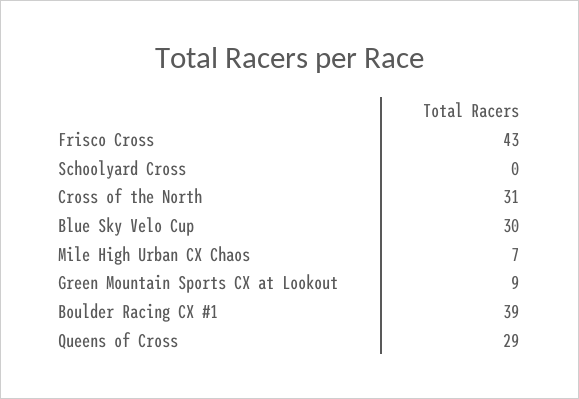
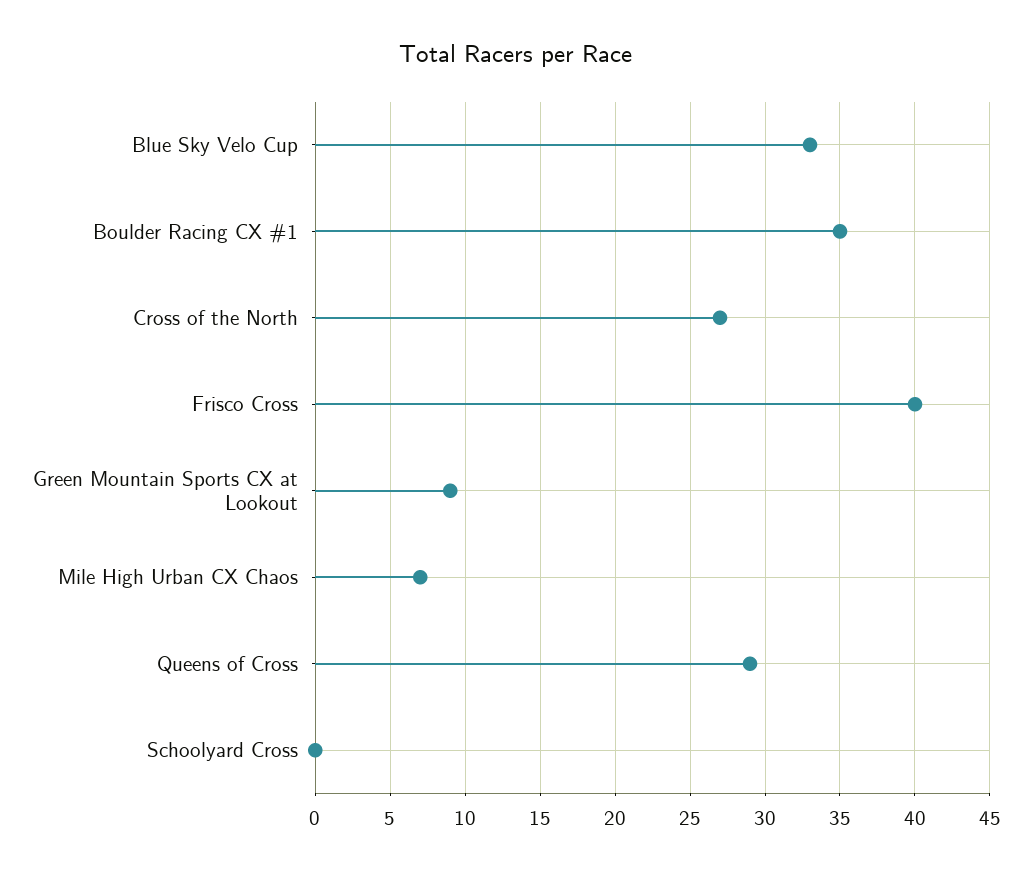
Frisco Cross: 43 -> 40
Cross of the North: 31 -> 27
Blue Sky Velo Cup: 30 -> 33
Boulder Racing CX #1: 39 -> 35

